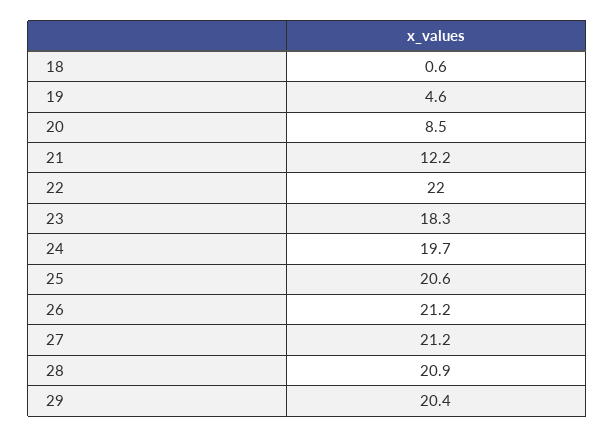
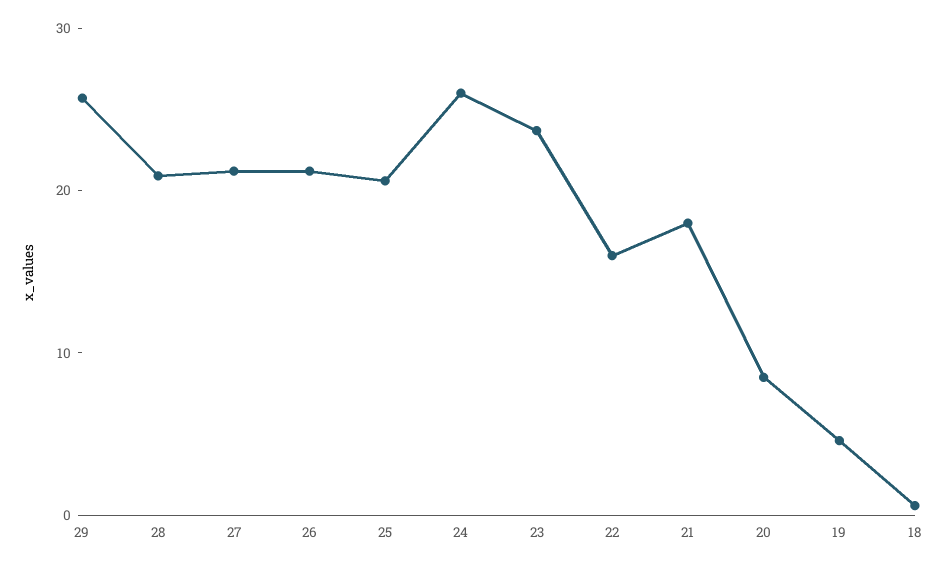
21: 12.2 -> 18
22: 22 -> 16
23: 18.3 -> 24
24: 19.7 -> 26
29: 20.4 -> 26

